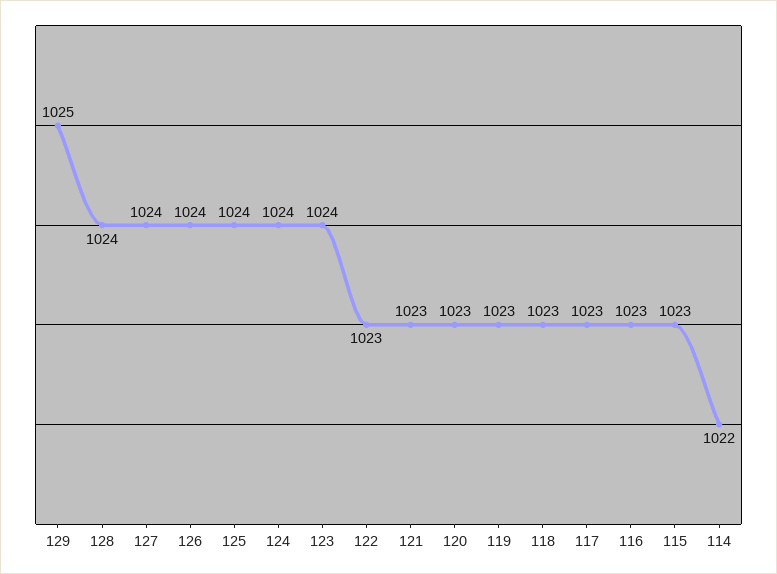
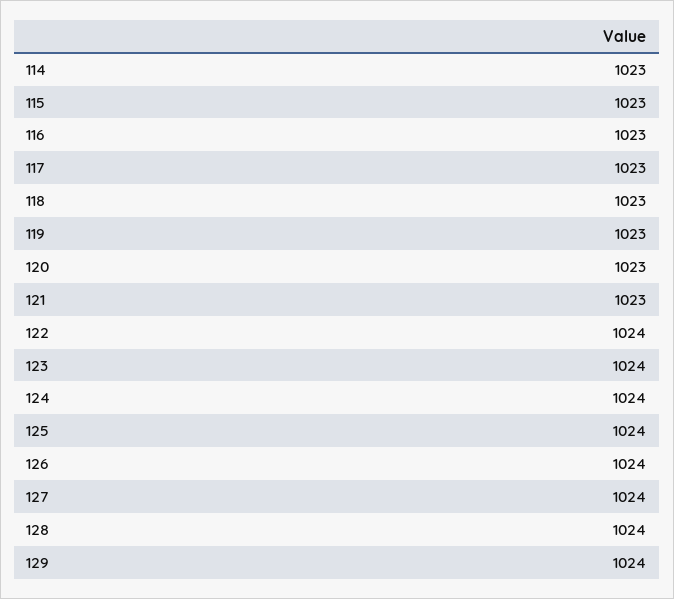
129: 1025 -> 1024
122: 1023 -> 1024
114: 1022 -> 1023

